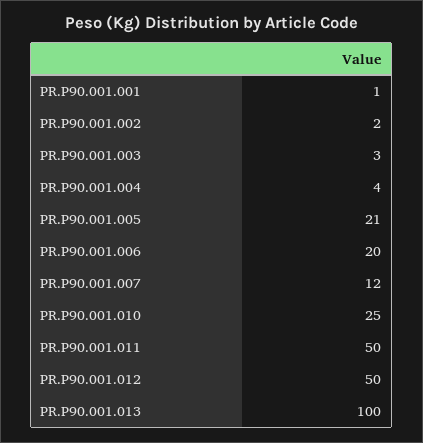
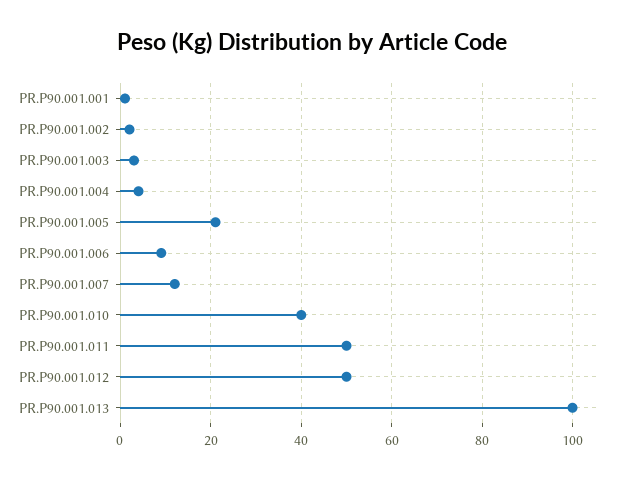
PR.P90.001.006: 20 -> 10
PR.P90.001.010: 25 -> 40

